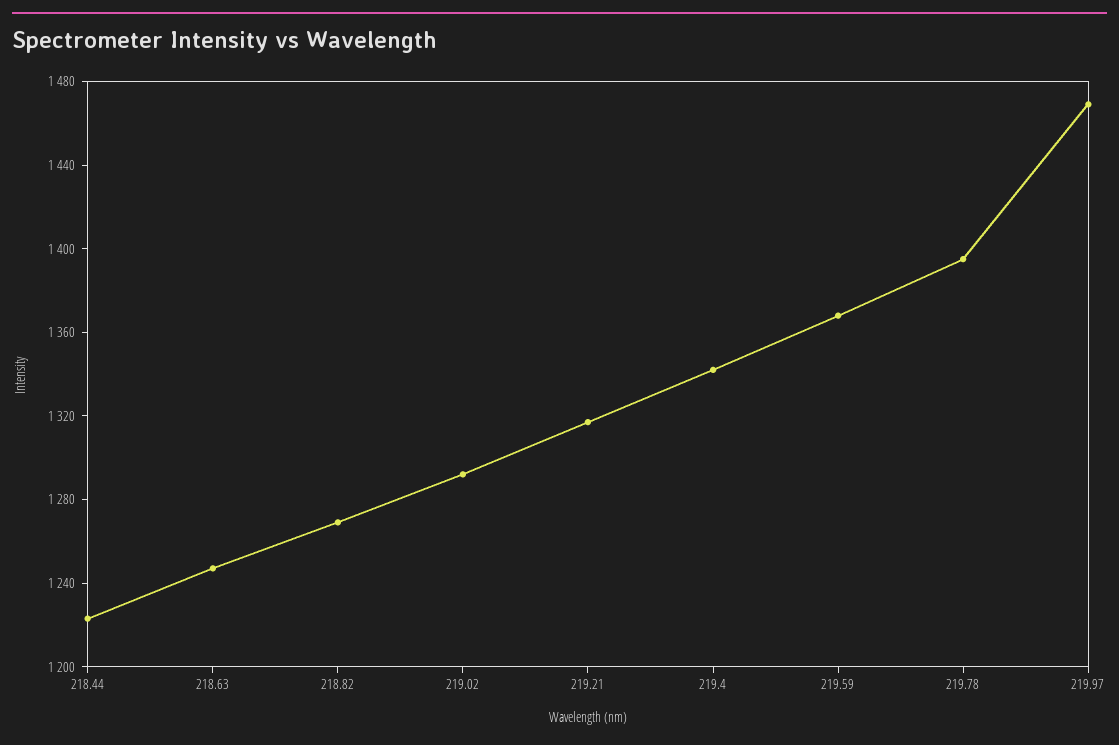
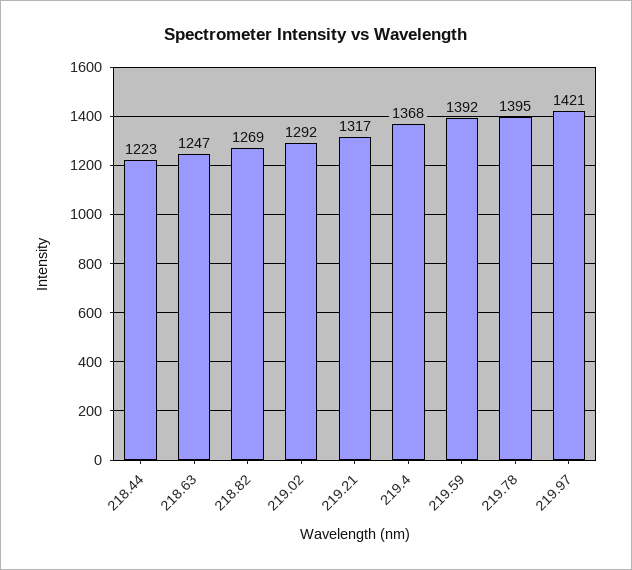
219.4: 1340 -> 1368
219.59: 1370 -> 1392
219.97: 1470 -> 1421

